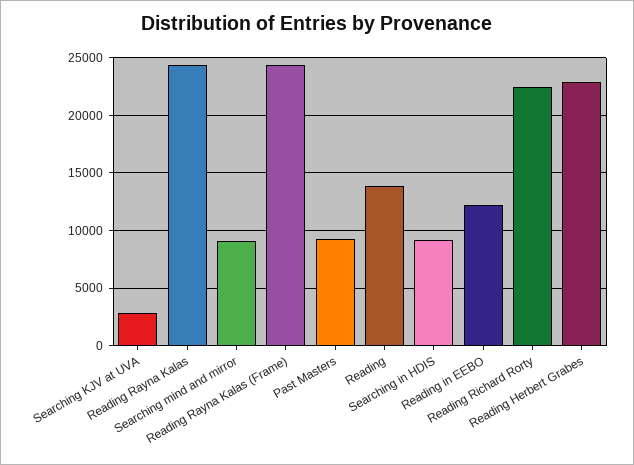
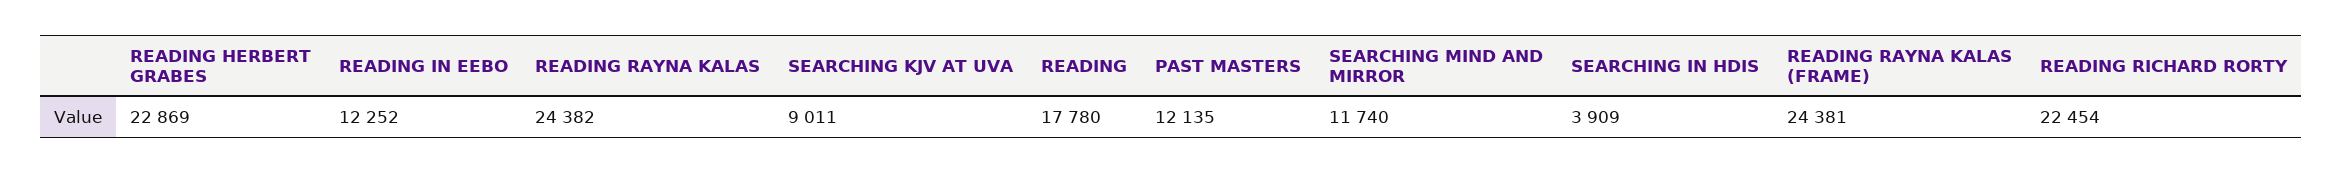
Searching KJV at UVA: 3000 -> 9011
Searching mind and mirror: 9000 -> 11740
Past Masters: 9000 -> 12135
Reading: 14000 -> 17780
Searching in HDIS: 9000 -> 3909

